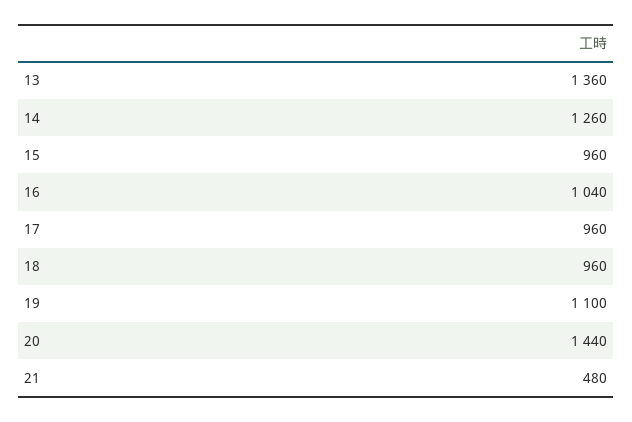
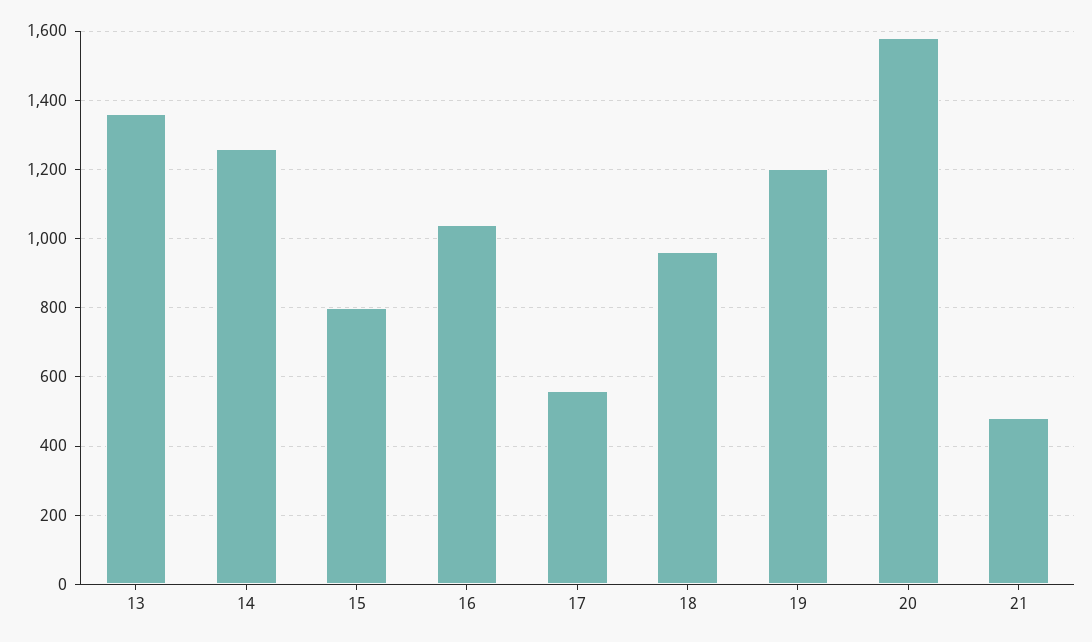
15: 960 -> 800
17: 960 -> 560
19: 1100 -> 1200
20: 1440 -> 1580

